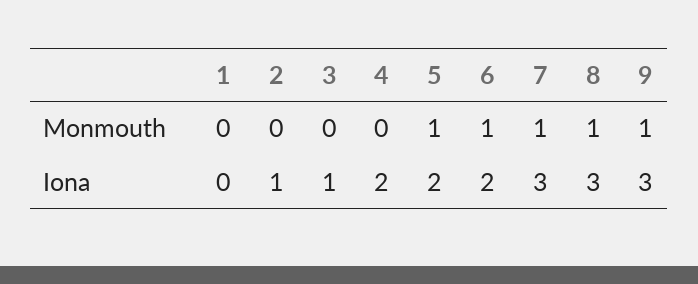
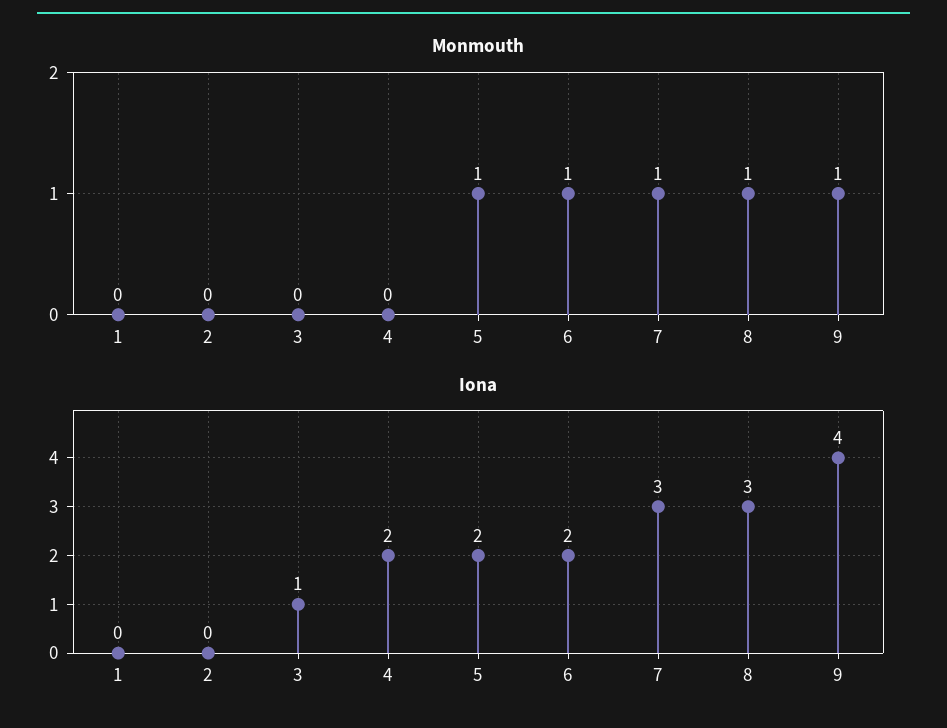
Iona, 2: 1 -> 0
Iona, 9: 3 -> 4

